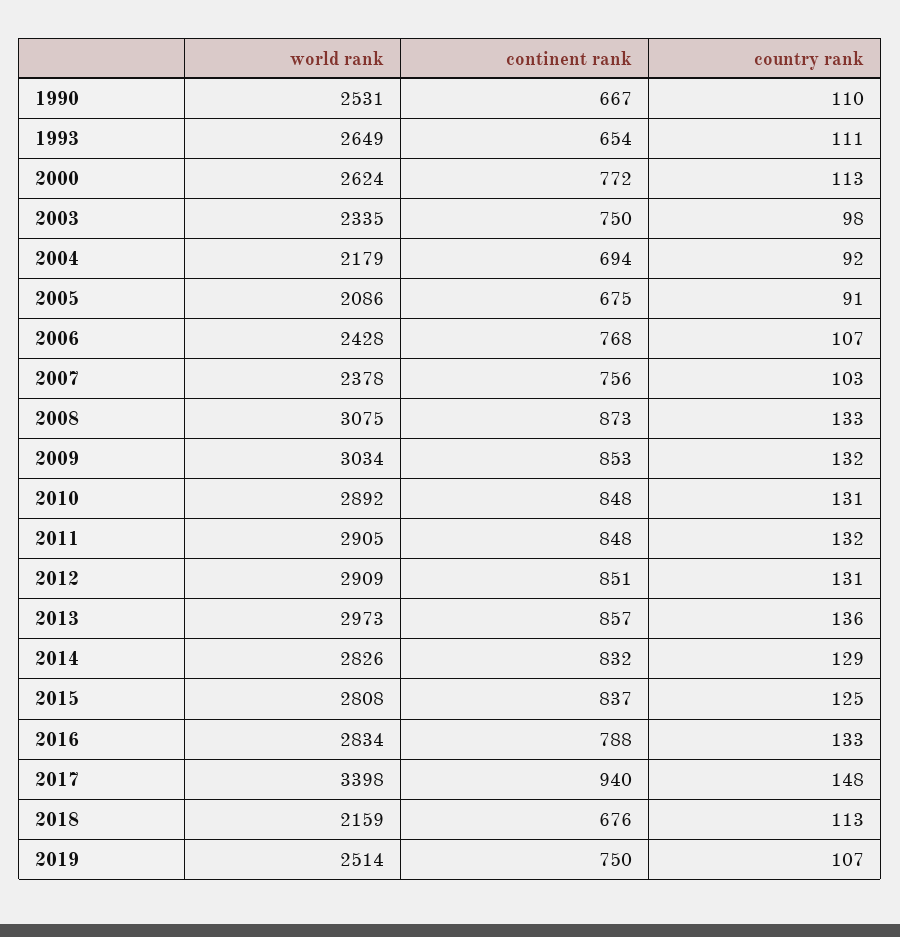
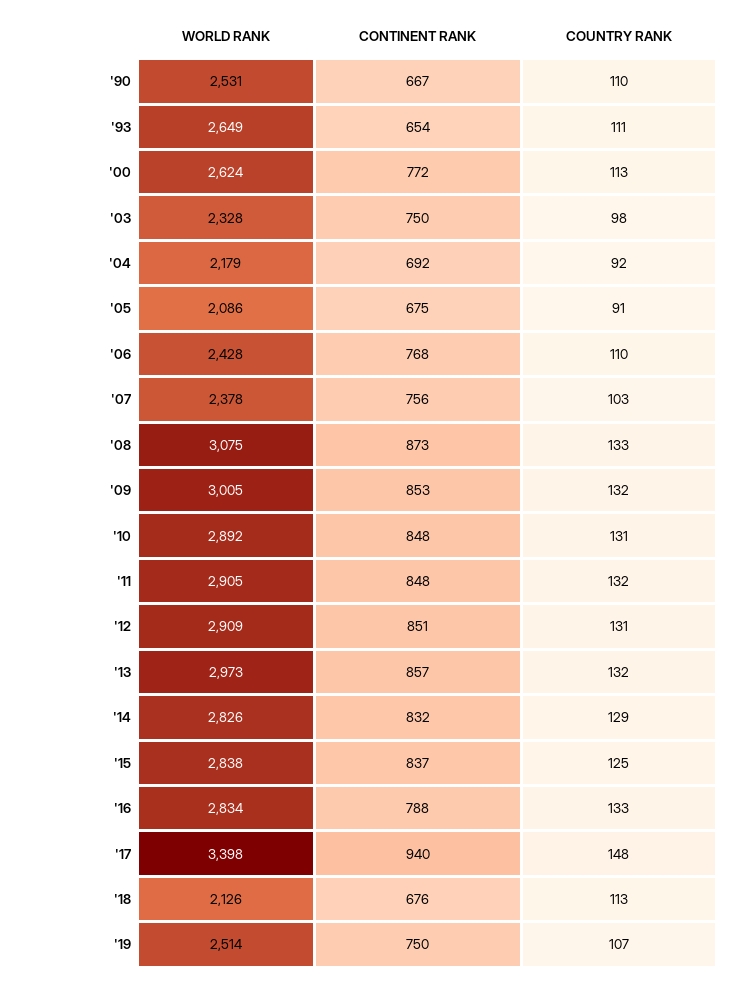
world rank, 2003: 2335 -> 2328
continent rank, 2004: 694 -> 692
country rank, 2006: 107 -> 110
world rank, 2009: 3034 -> 3005
country rank, 2013: 136 -> 132
world rank, 2015: 2808 -> 2838
world rank, 2018: 2159 -> 2126

